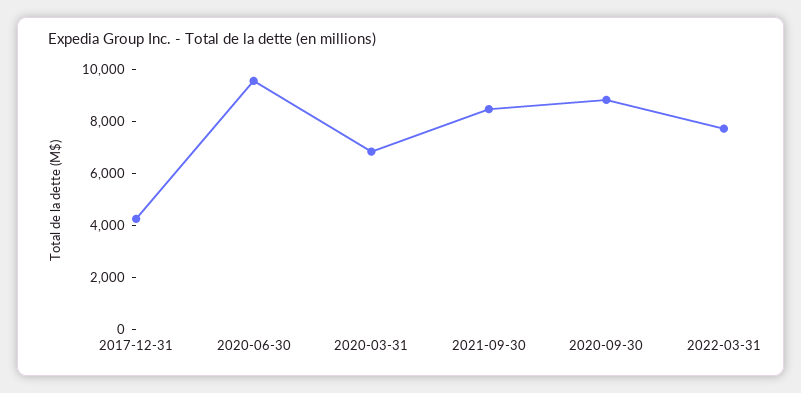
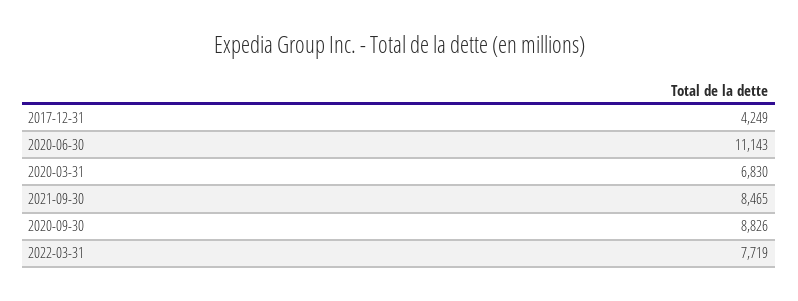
2020-06-30: 9500 -> 11143

